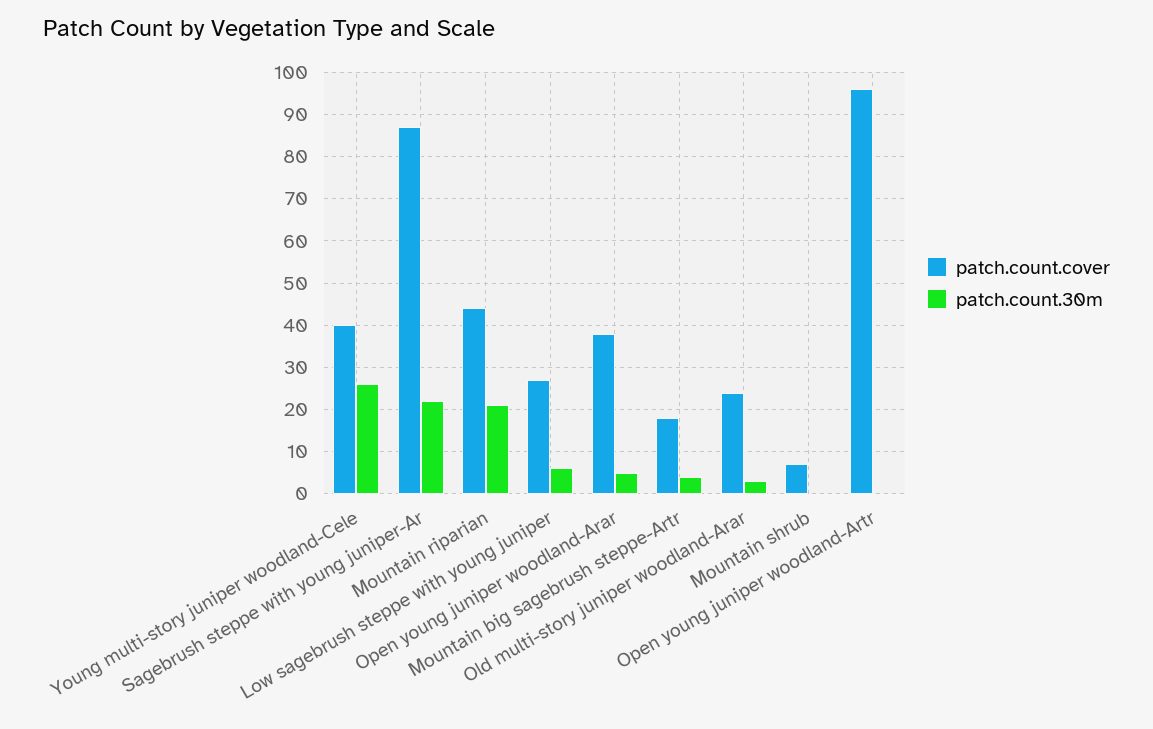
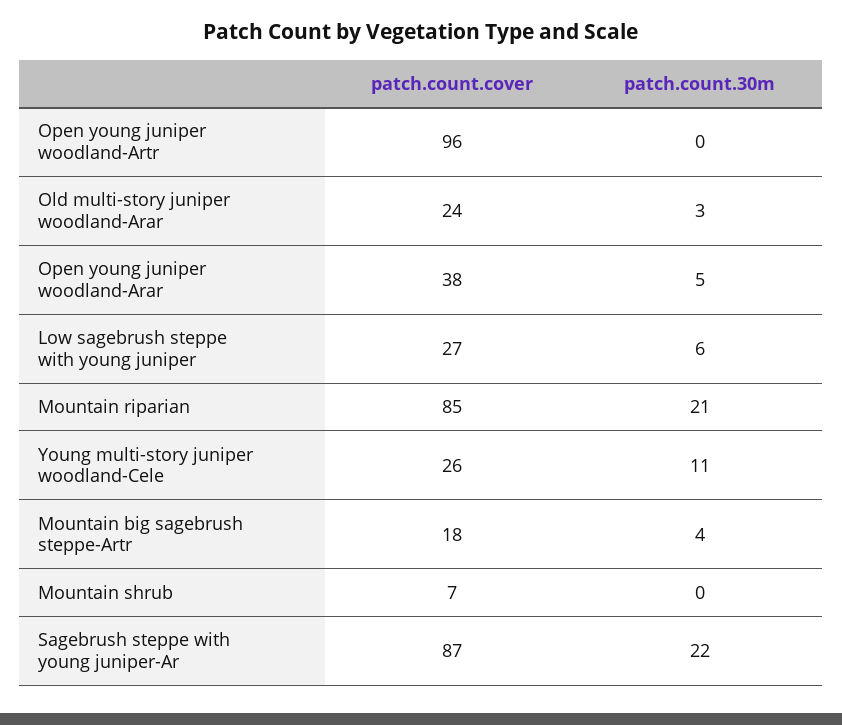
patch.count.cover, Young multi-story juniper woodland-Cele: 40 -> 26
patch.count.30m, Young multi-story juniper woodland-Cele: 25 -> 11
patch.count.cover, Mountain riparian: 45 -> 85

